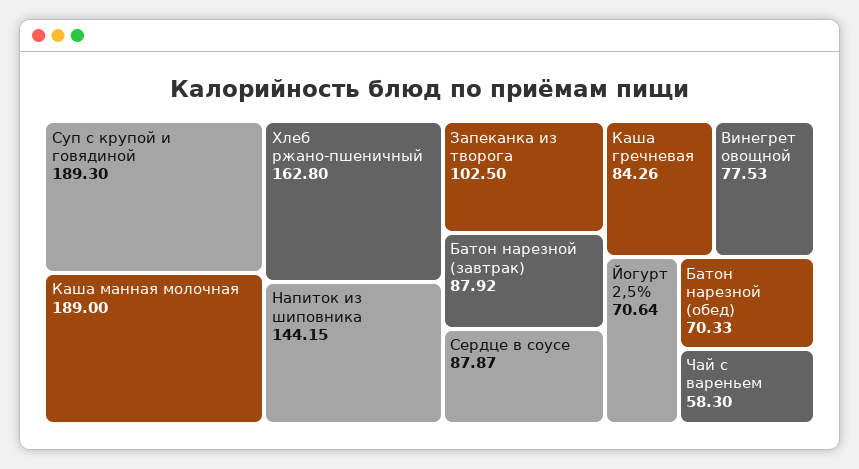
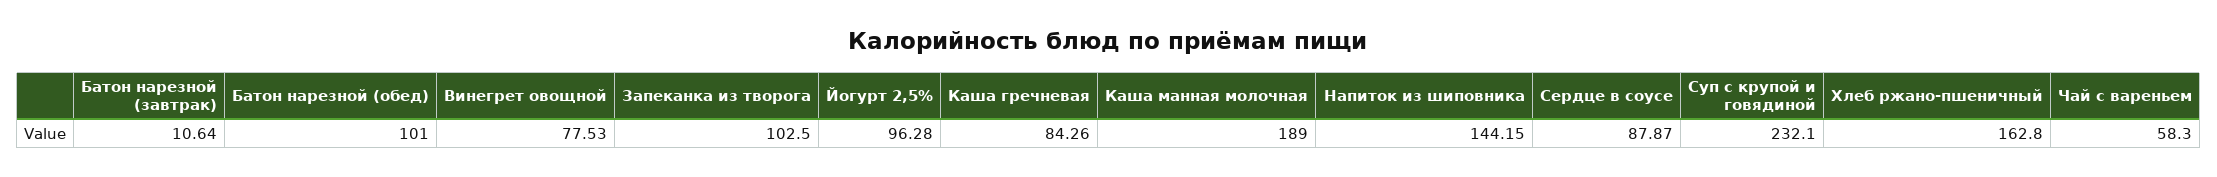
Суп с крупой и говядиной: 189.3 -> 232.1
Батон нарезной (завтрак): 87.92 -> 10.64
Йогурт 2,5%: 70.64 -> 96.28
Батон нарезной (обед): 70.33 -> 101

